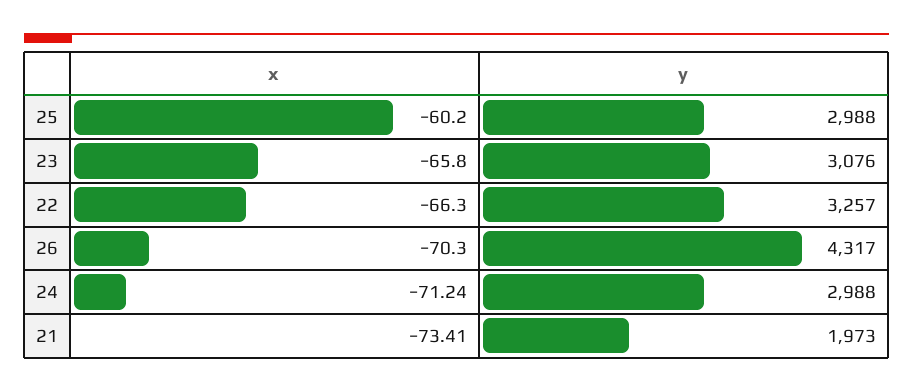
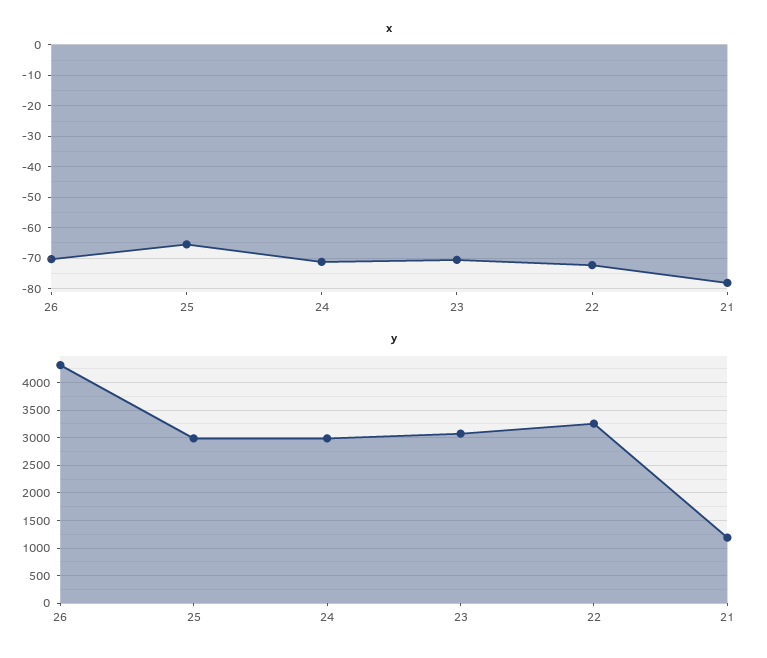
x, 25: -60.2 -> -66
x, 23: -65.8 -> -70
x, 22: -66.3 -> -72
x, 21: -73.41 -> -78
y, 21: 1973 -> 1250

